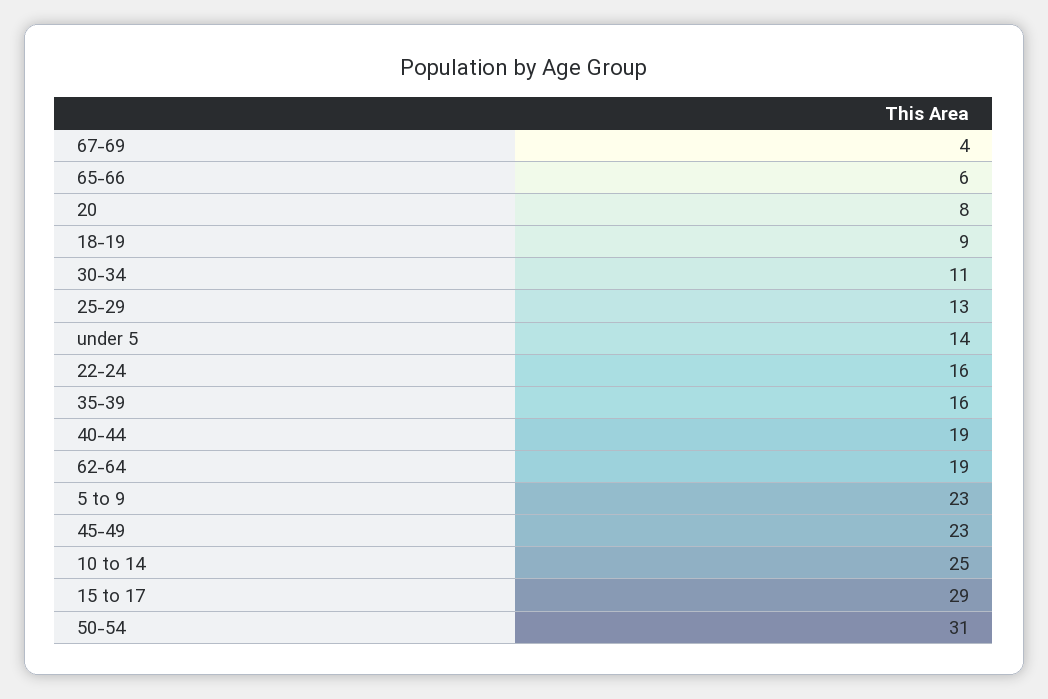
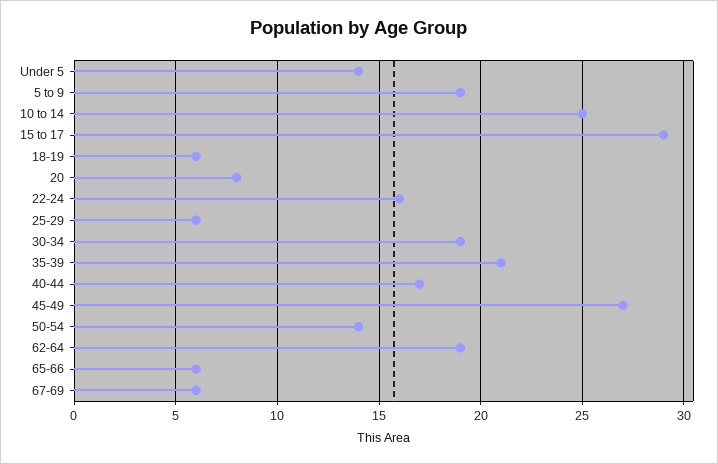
67-69: 4 -> 6
18-19: 9 -> 6
30-34: 11 -> 19
25-29: 13 -> 6
35-39: 16 -> 21
40-44: 19 -> 17
5 to 9: 23 -> 19
45-49: 23 -> 27
50-54: 31 -> 14

